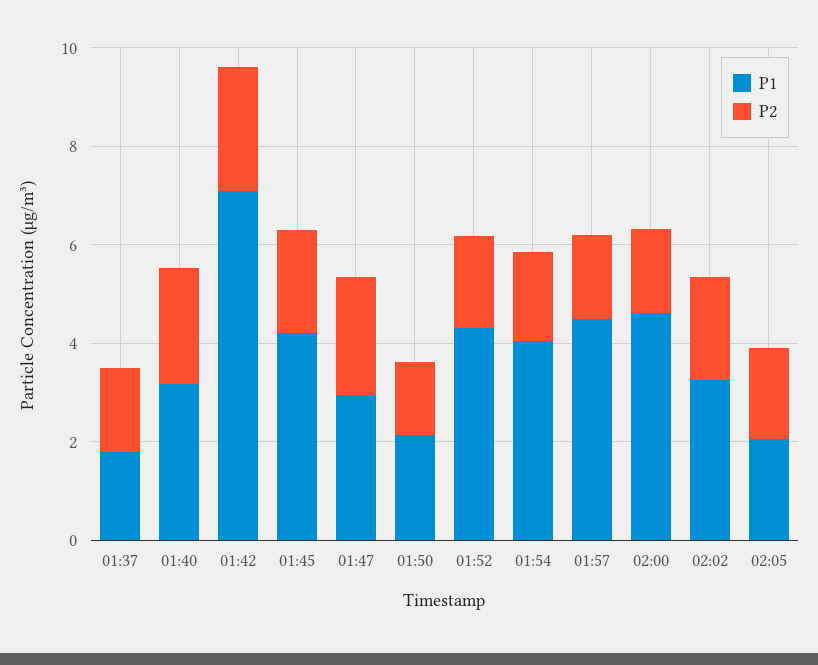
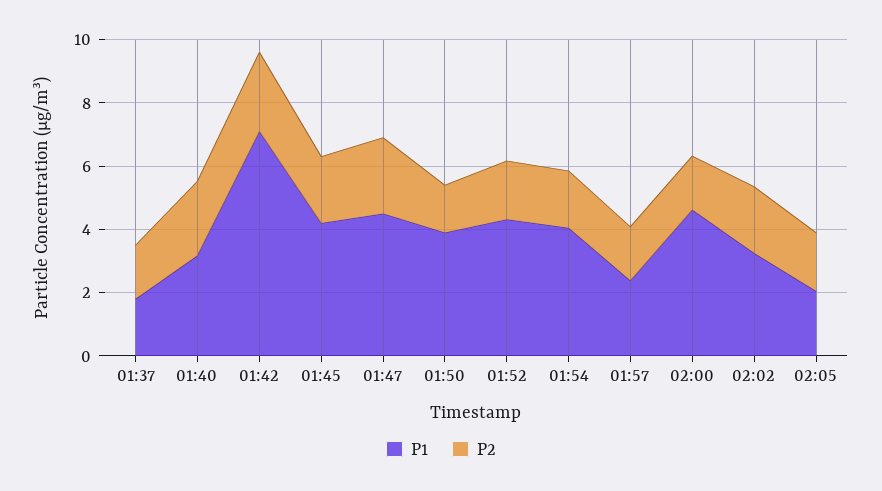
P1, 01:47: 3 -> 4.5
P1, 01:50: 2 -> 4
P1, 01:57: 4.5 -> 2.5

